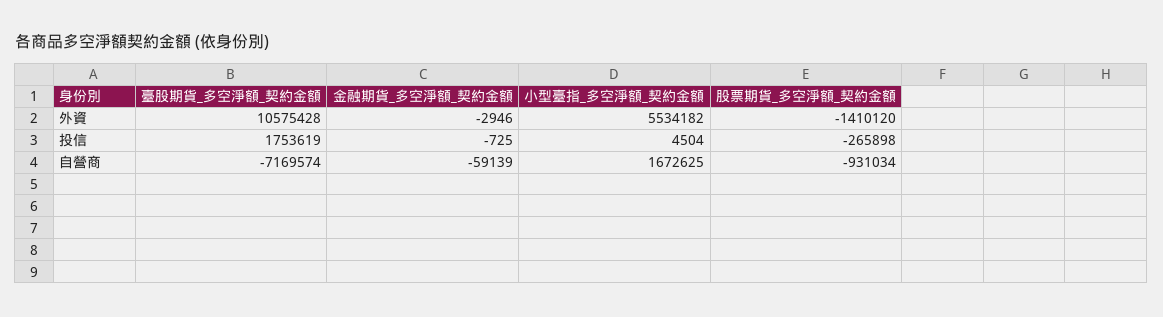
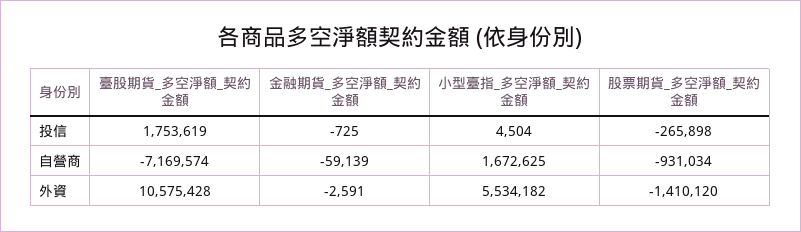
金融期貨_多空淨額_契約金額, 外資: -2946 -> -2591

